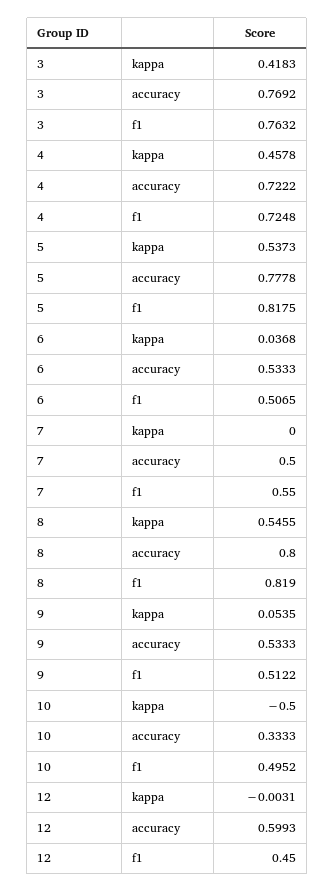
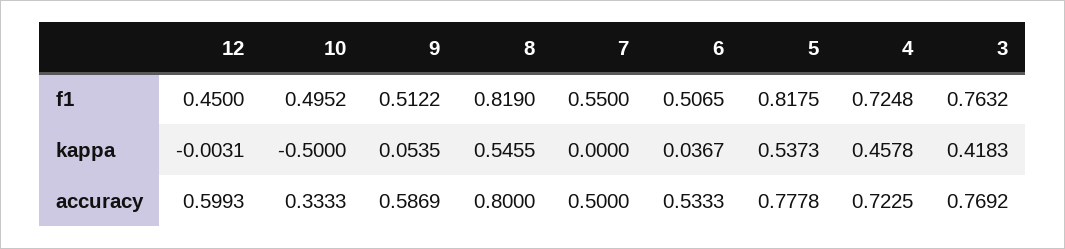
4, accuracy: 0.7222 -> 0.7225
6, kappa: 0.0368 -> 0.0367
9, accuracy: 0.5333 -> 0.5869

